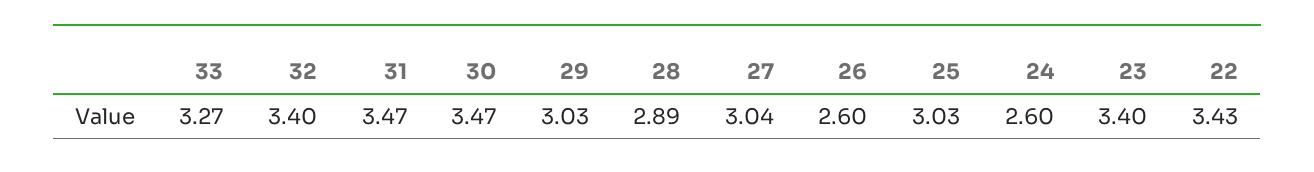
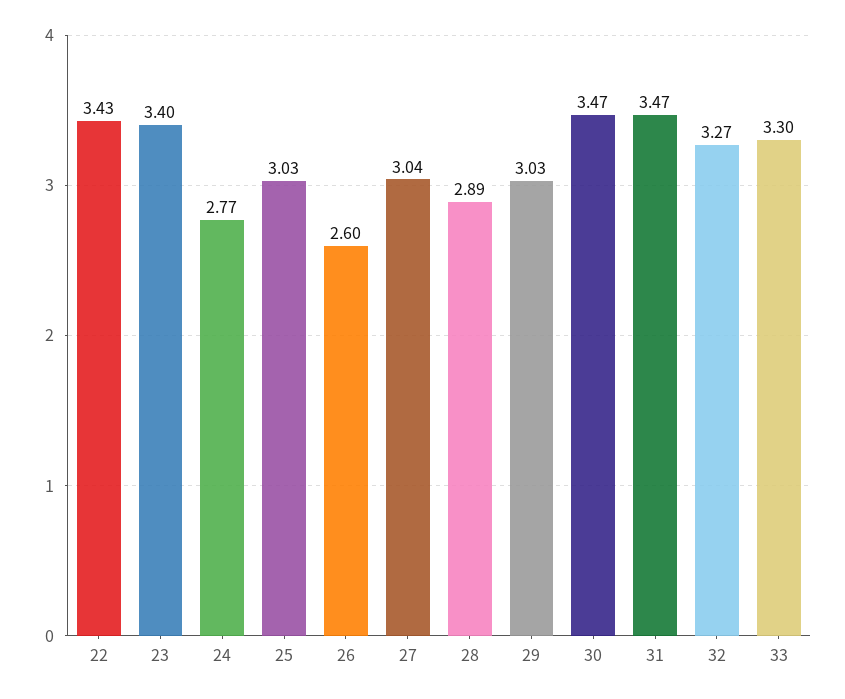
33: 3.27 -> 3.3
32: 3.4 -> 3.27
24: 2.6 -> 2.77

